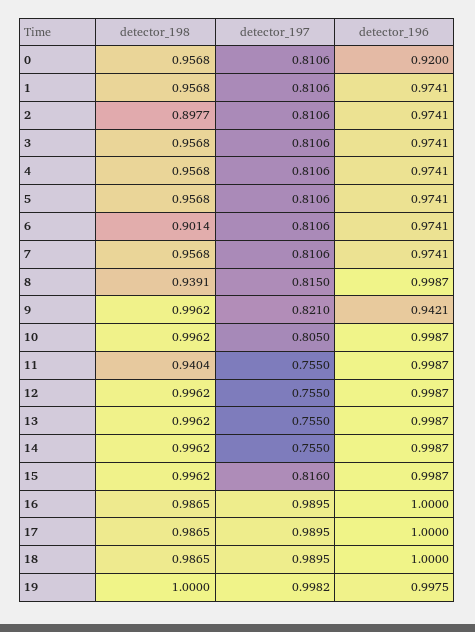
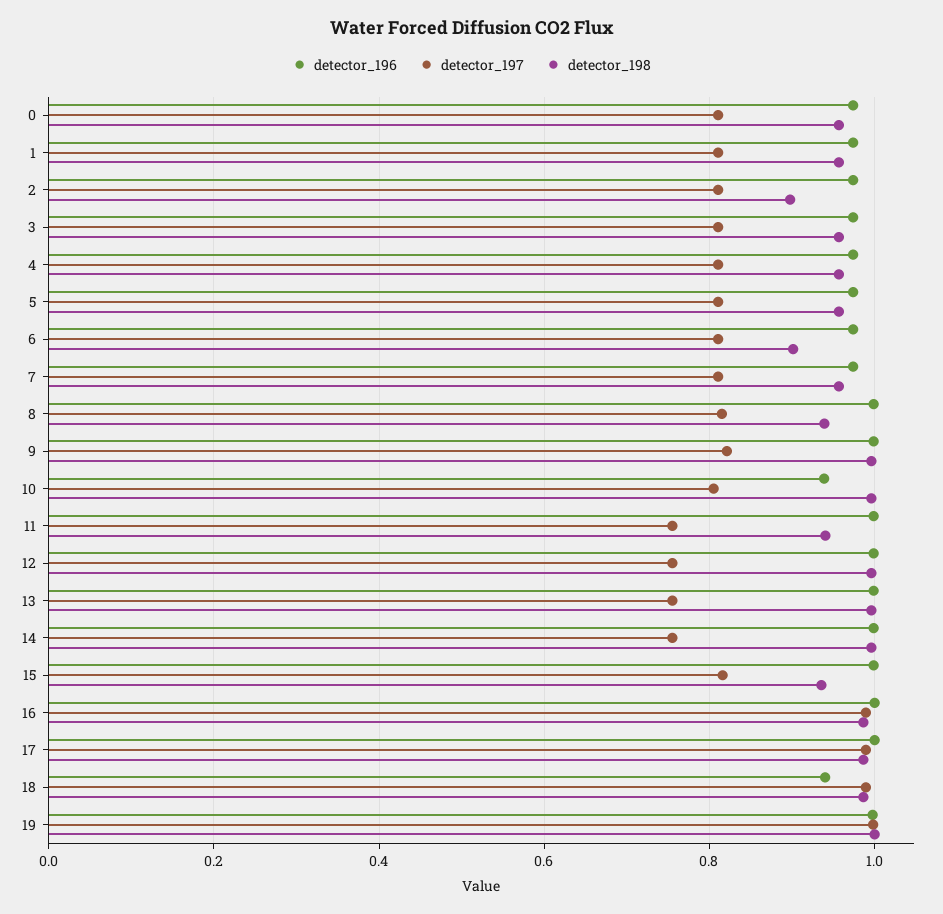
detector_196, 0: 0.92 -> 0.98
detector_196, 9: 0.9421 -> 1
detector_196, 10: 0.9987 -> 0.94
detector_198, 15: 0.9962 -> 0.94
detector_196, 18: 1 -> 0.94

